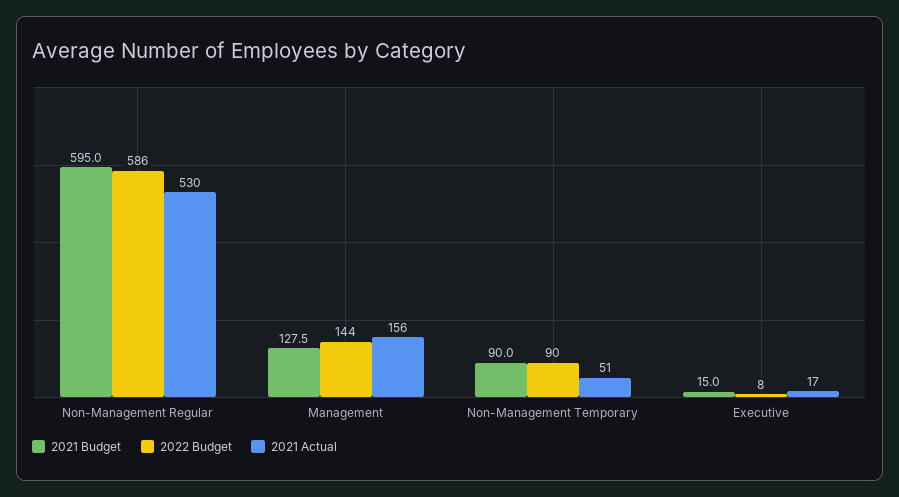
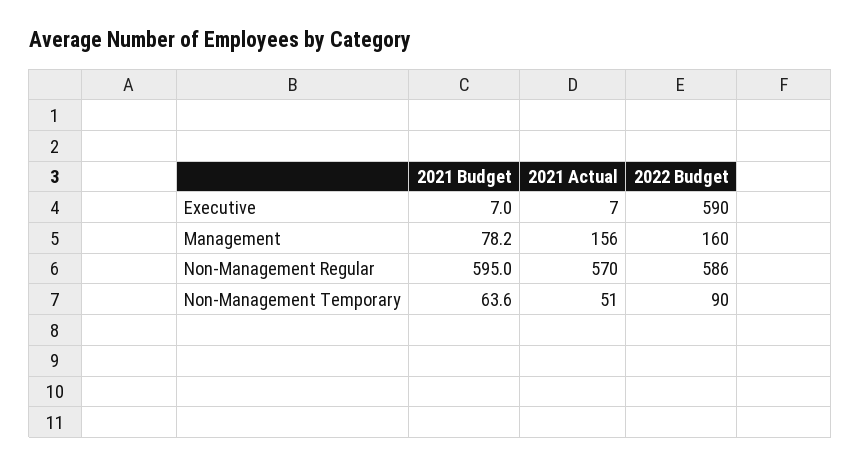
2021 Actual, Non-Management Regular: 530 -> 570
2021 Budget, Management: 127.5 -> 78.2
2022 Budget, Management: 144 -> 160
2021 Budget, Non-Management Temporary: 90 -> 63.6
2021 Budget, Executive: 15 -> 7
2022 Budget, Executive: 8 -> 590
2021 Actual, Executive: 17 -> 7

